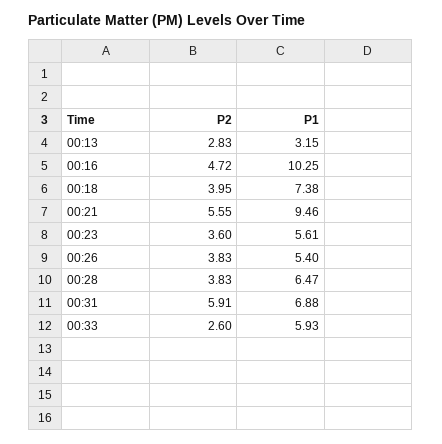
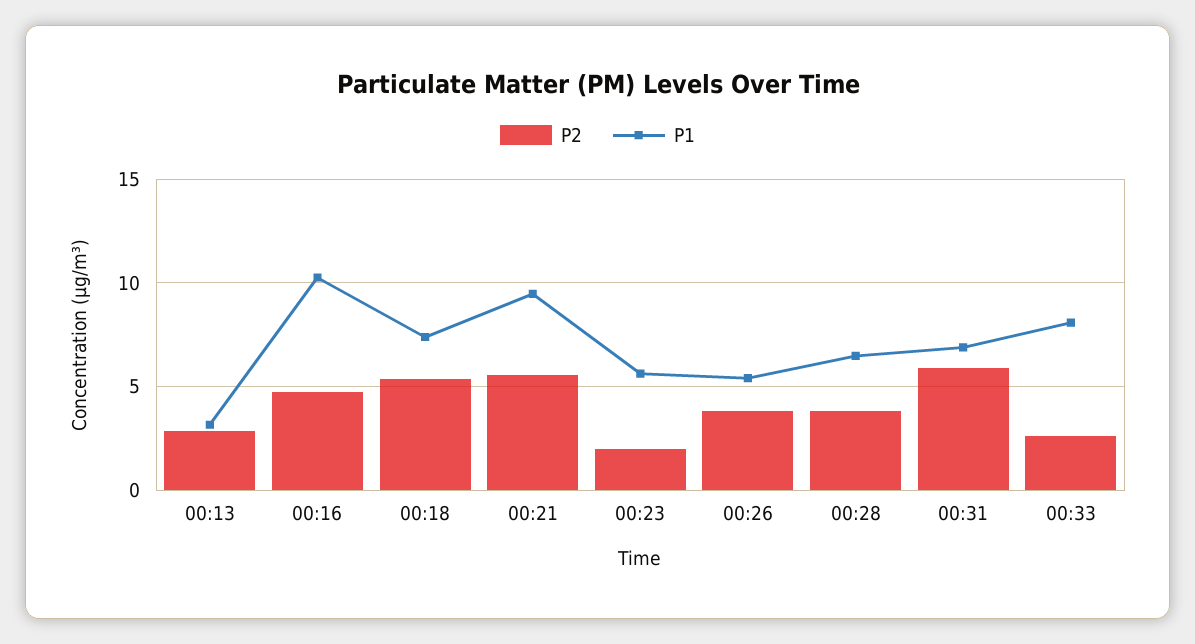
P2, 00:18: 3.95 -> 5.5
P2, 00:23: 3.6 -> 2
P1, 00:33: 5.93 -> 8

